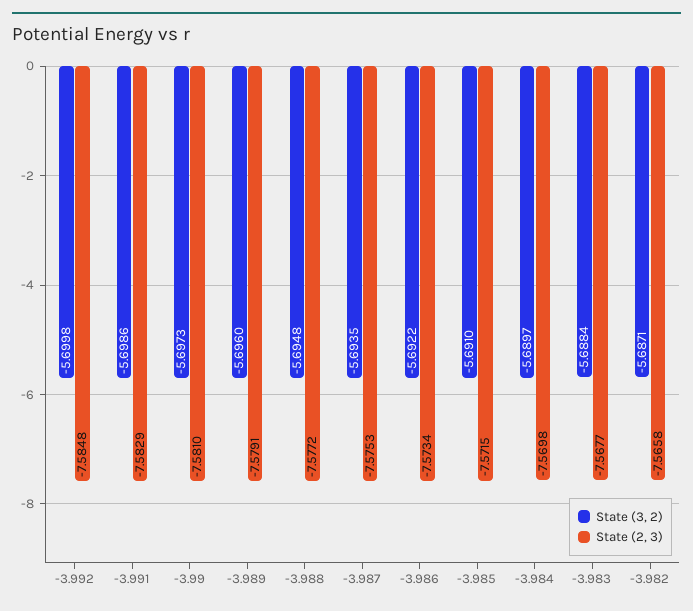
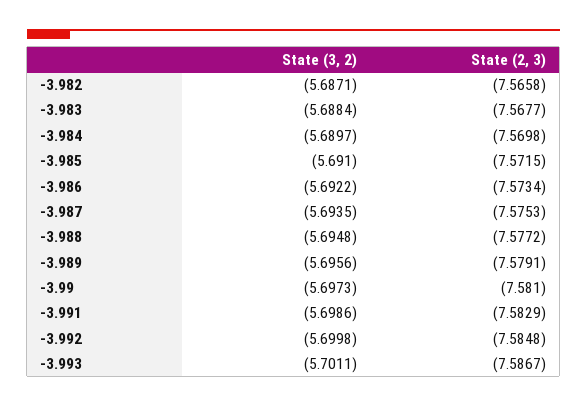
State (3, 2), -3.989: -5.696 -> -5.6956
State (3, 2), -3.993: none -> -5.7011
State (2, 3), -3.993: none -> -7.5867

